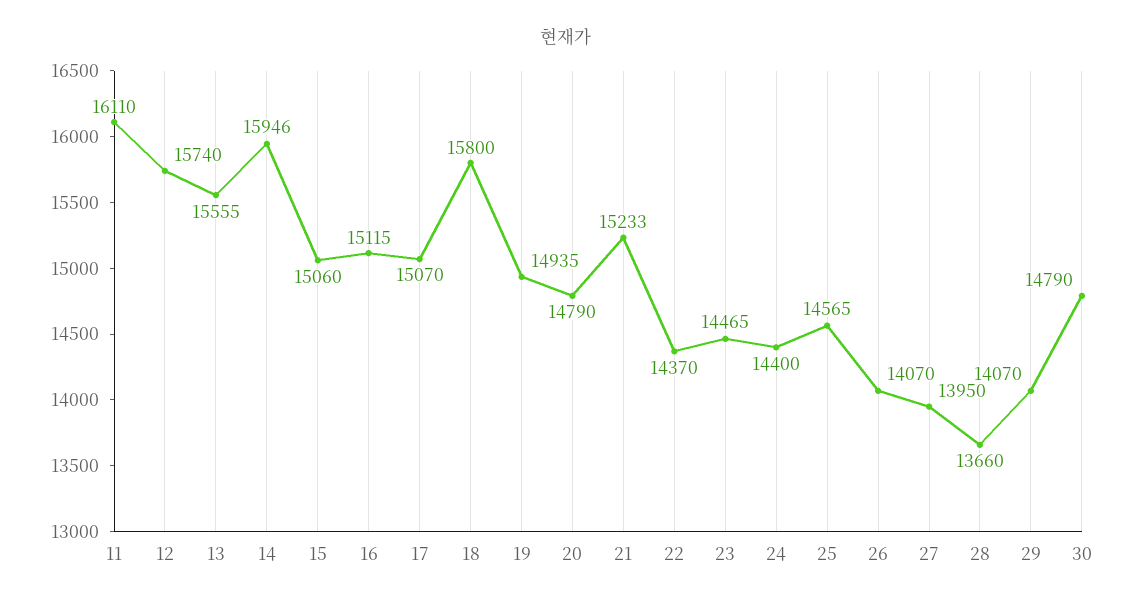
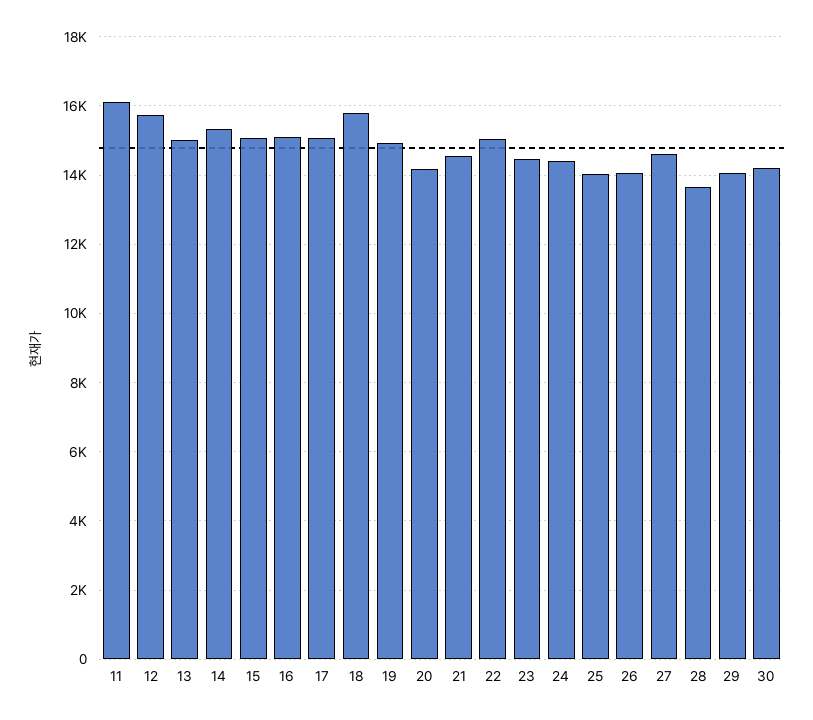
13: 15555 -> 15000
14: 15946 -> 15400
20: 14790 -> 14200
21: 15233 -> 14600
22: 14370 -> 15000
25: 14565 -> 14000
27: 13950 -> 14600
30: 14790 -> 14200

